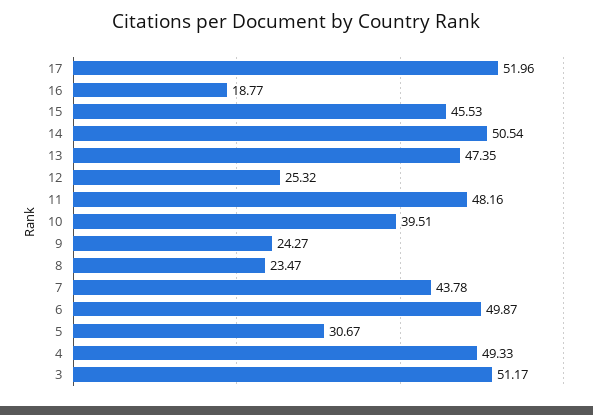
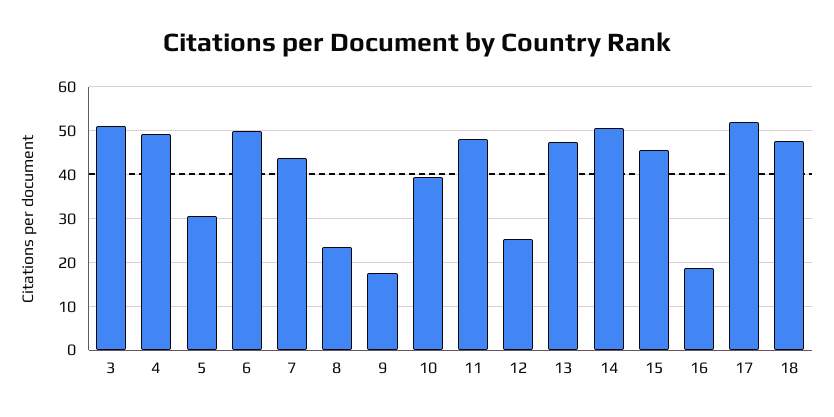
9: 24.27 -> 18
18: none -> 48

